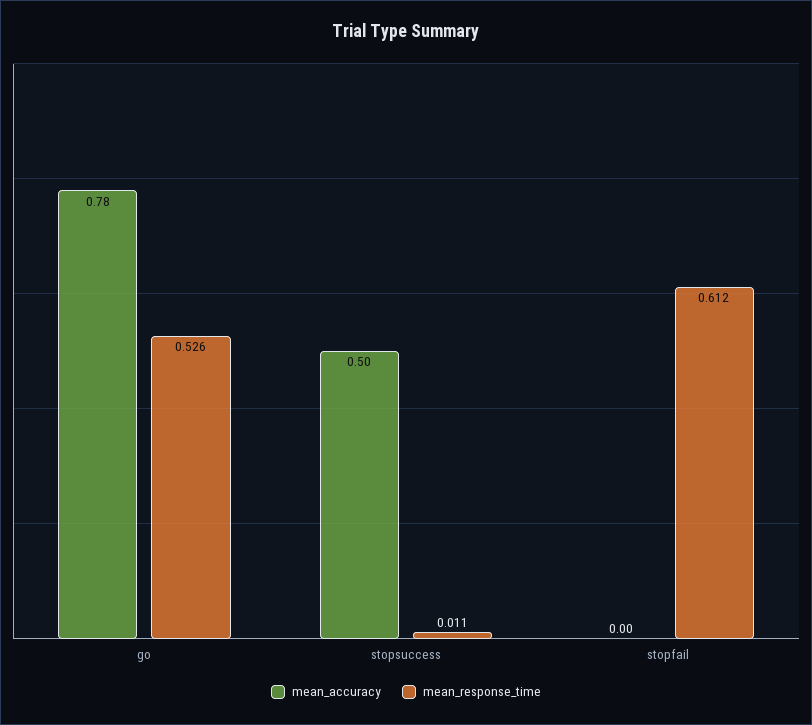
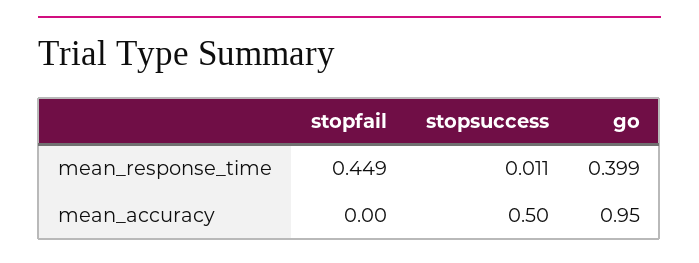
mean_accuracy, go: 0.78 -> 0.95
mean_response_time, go: 0.526 -> 0.399
mean_response_time, stopfail: 0.612 -> 0.449

